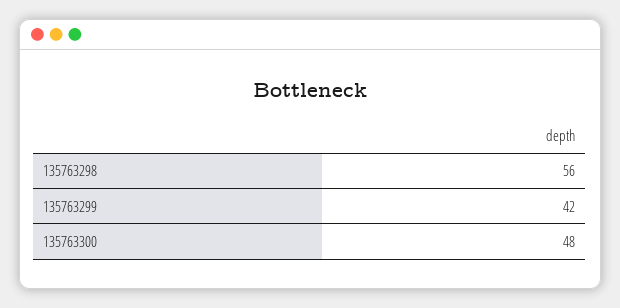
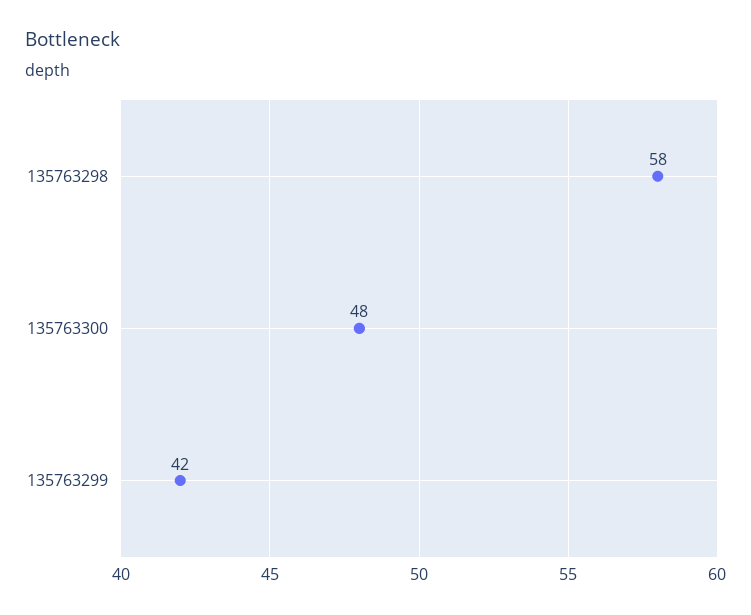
135763298: 56 -> 58

